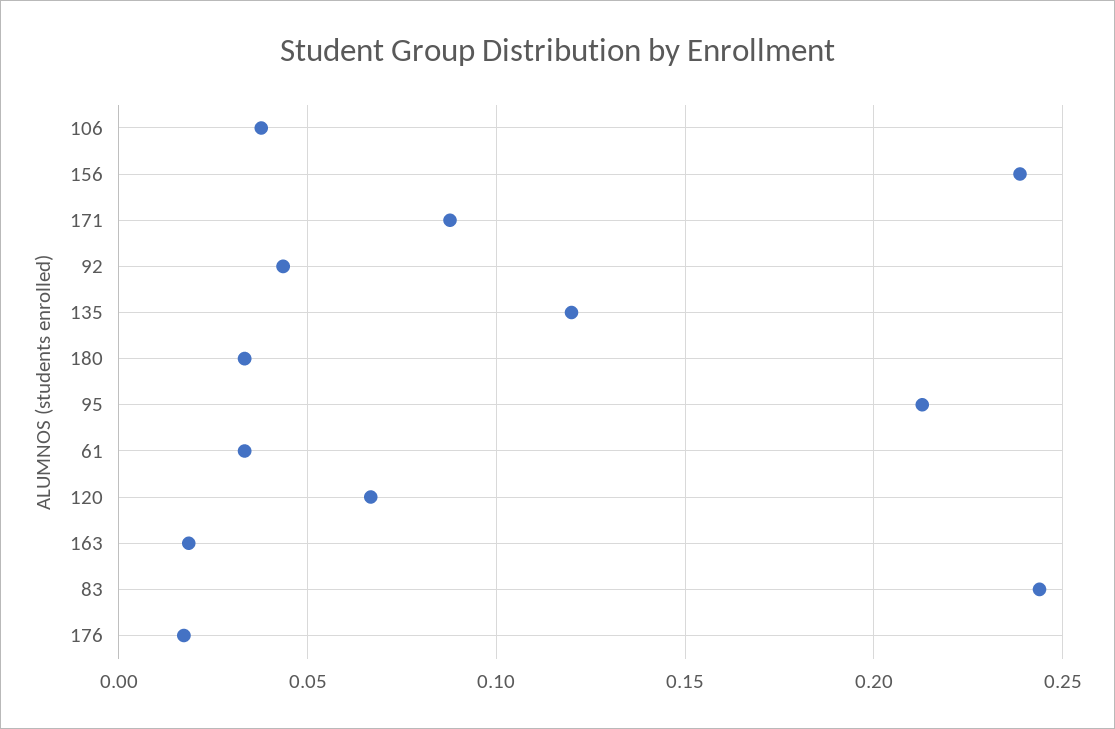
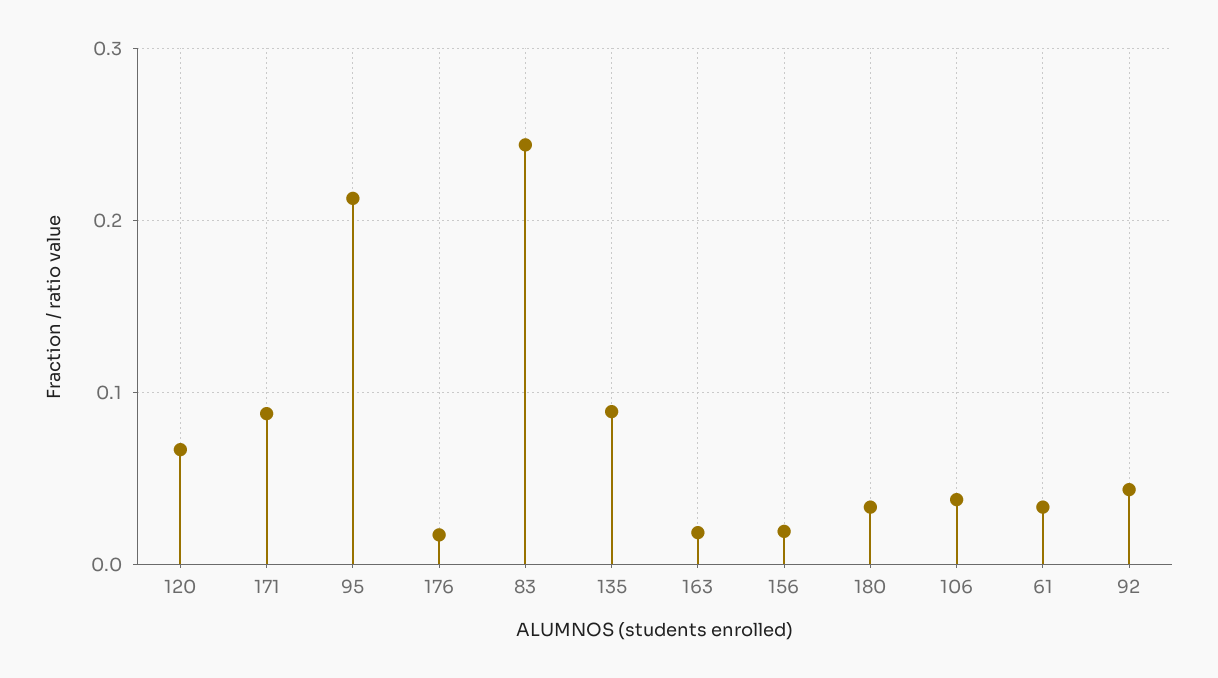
156: 0.24 -> 0.02
135: 0.12 -> 0.09

